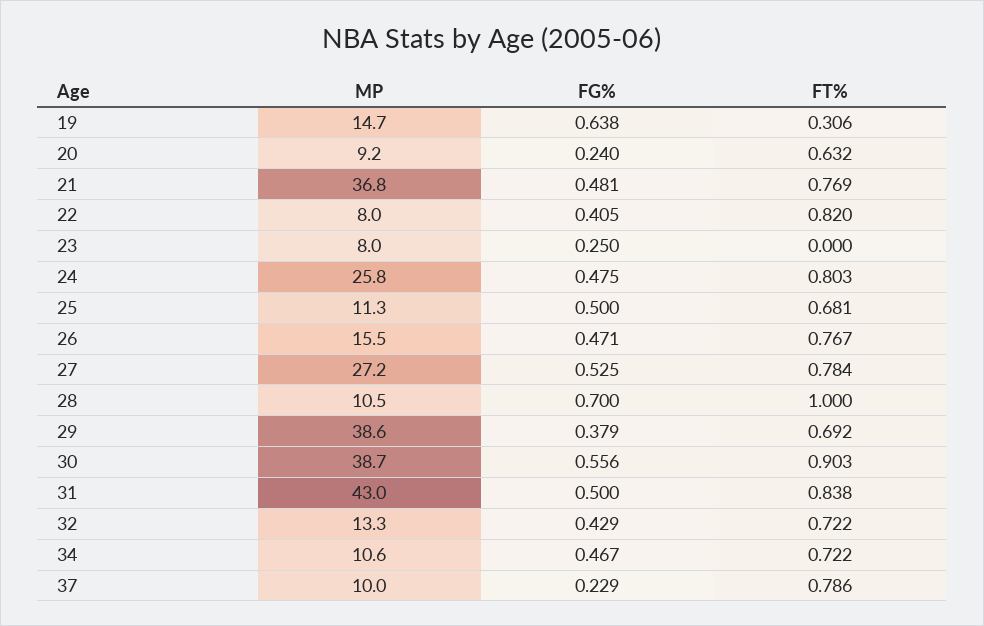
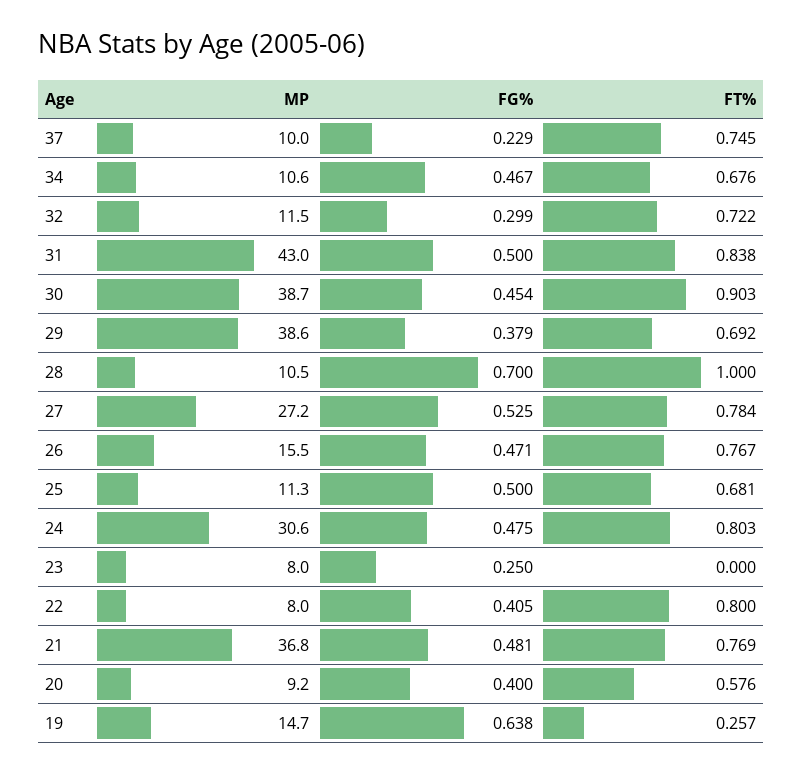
FT%, 19: 0.306 -> 0.257
FG%, 20: 0.24 -> 0.4
FT%, 20: 0.632 -> 0.576
FT%, 22: 0.82 -> 0.8
MP, 24: 25.8 -> 30.6
FG%, 30: 0.556 -> 0.454
MP, 32: 13.3 -> 11.5
FG%, 32: 0.429 -> 0.299
FT%, 34: 0.722 -> 0.676
FT%, 37: 0.786 -> 0.745

